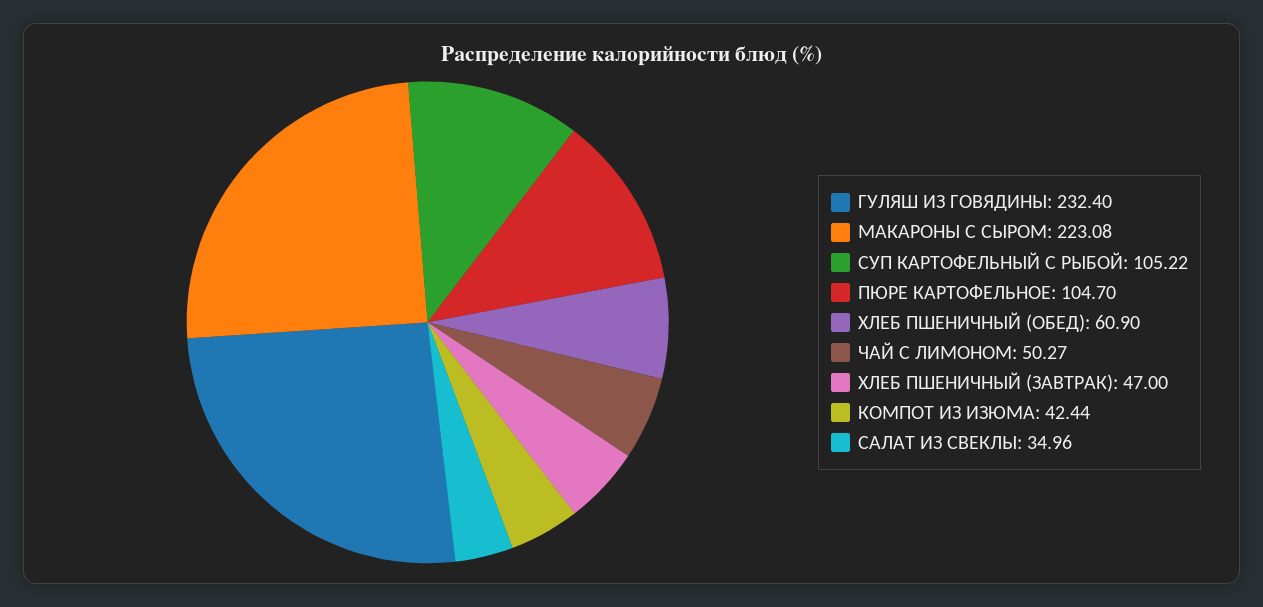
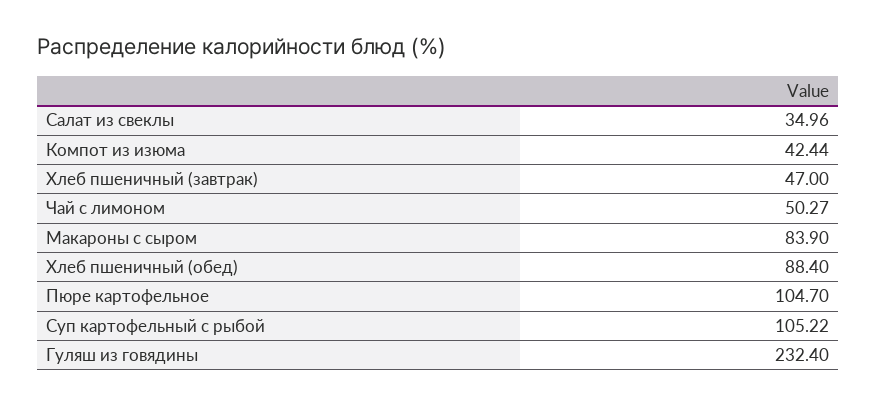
МАКАРОНЫ С СЫРОМ: 223.08 -> 83.9
ХЛЕБ ПШЕНИЧНЫЙ (ОБЕД): 60.9 -> 88.4

